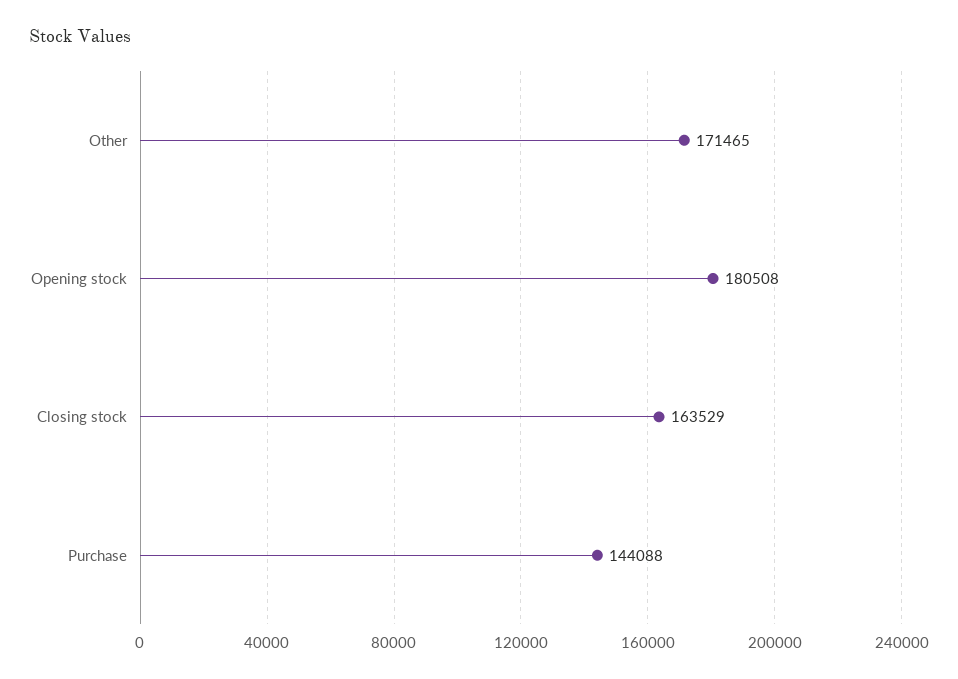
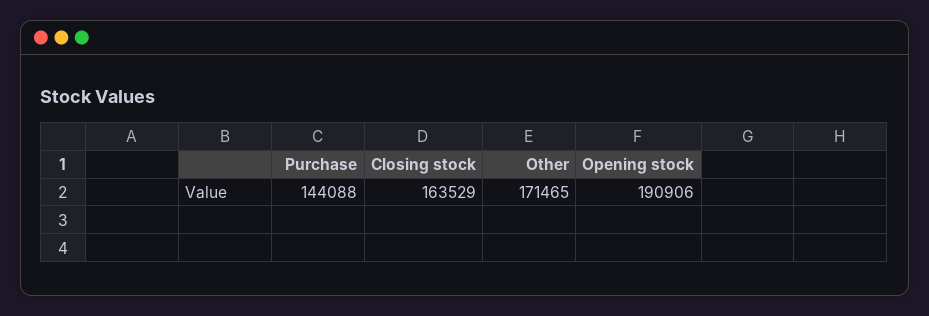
Opening stock: 180508 -> 190906

